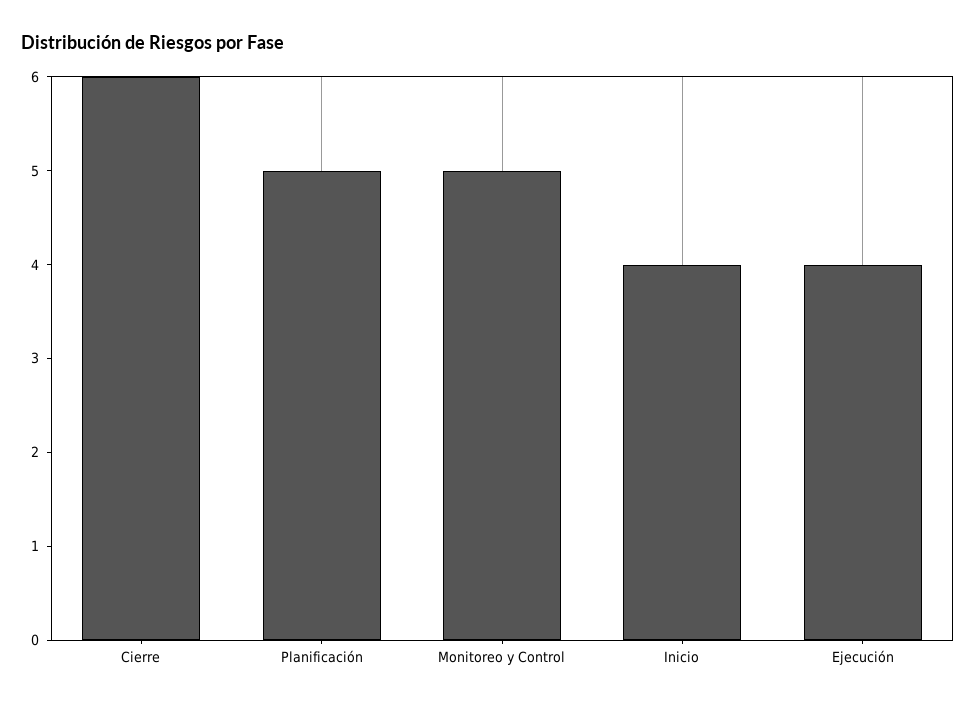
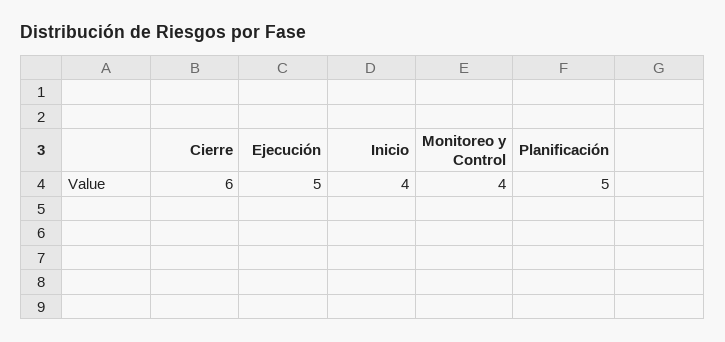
Monitoreo y Control: 5 -> 4
Ejecución: 4 -> 5

